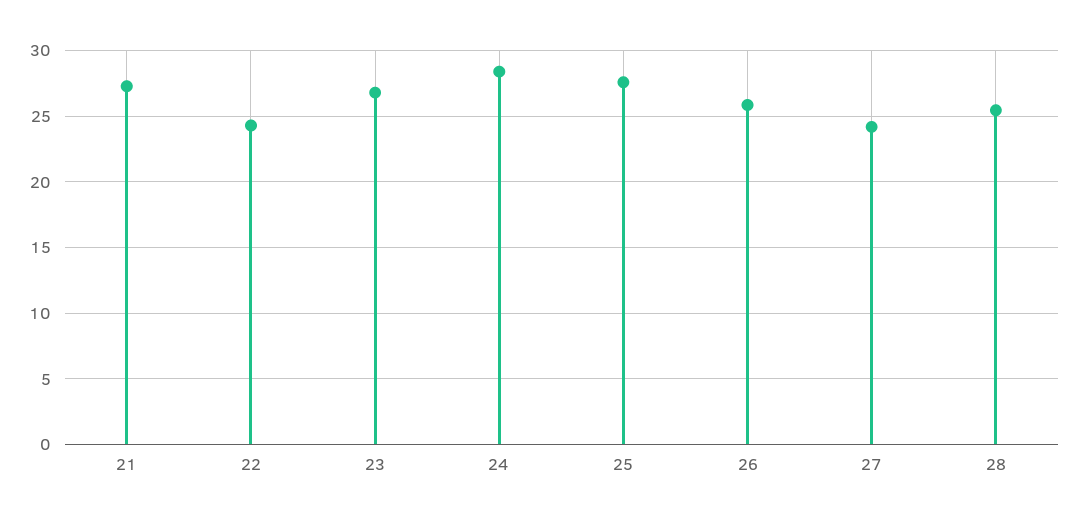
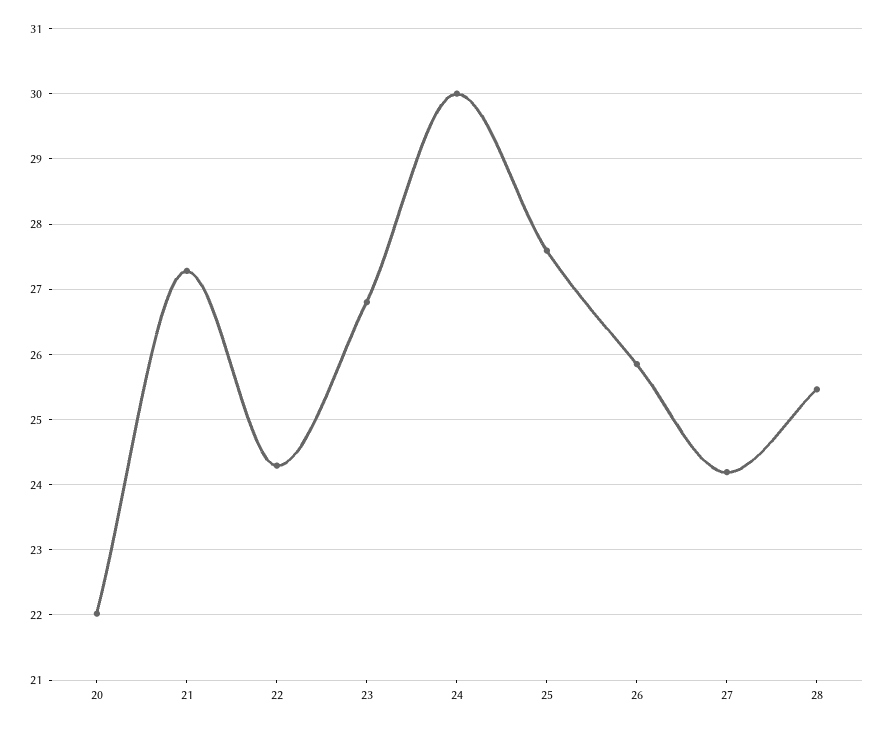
24: 28.5 -> 30
20: none -> 22

